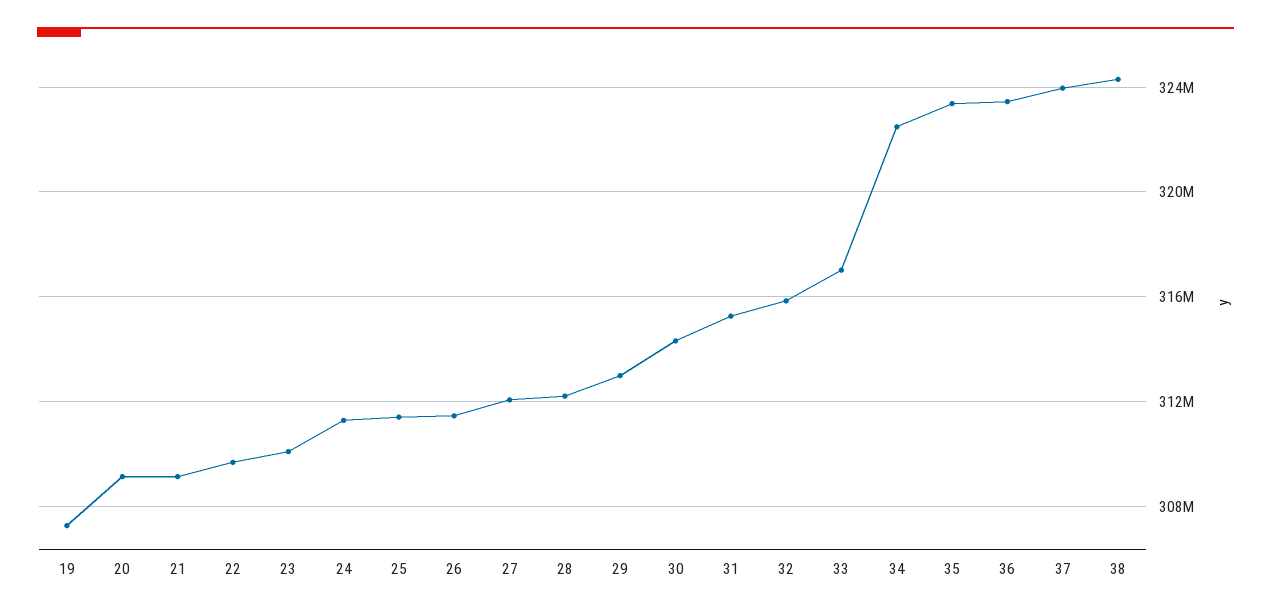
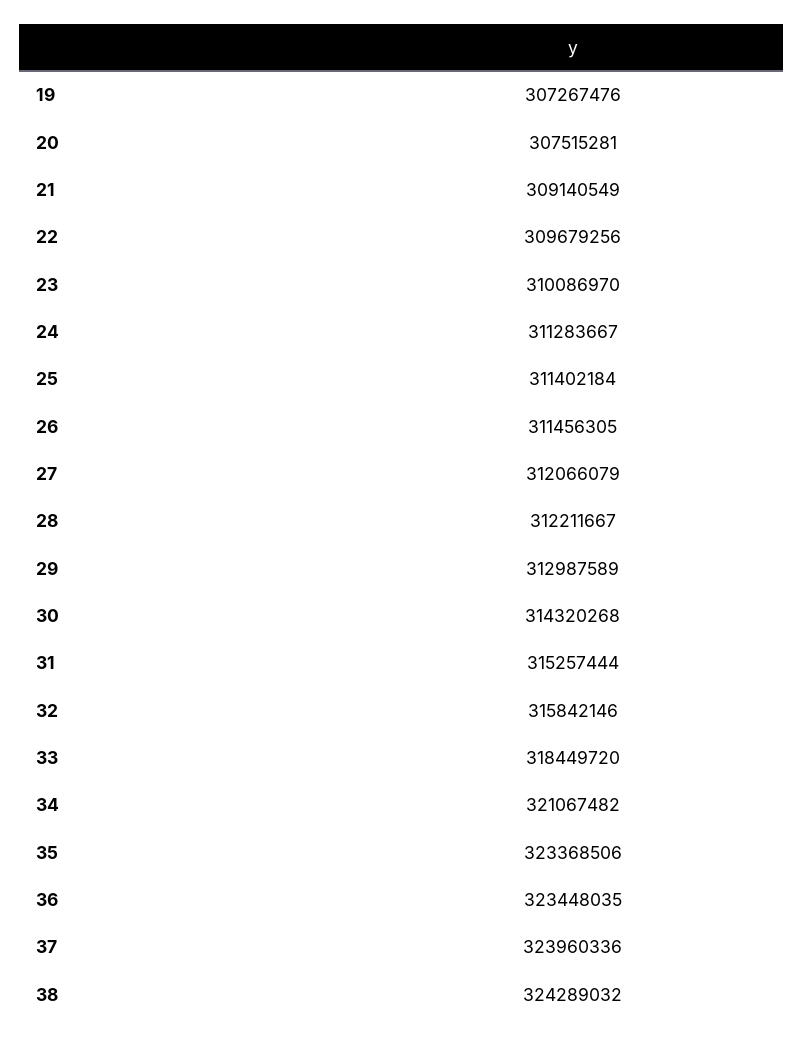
20: 309000000 -> 307515281
33: 317000000 -> 318449720
34: 322500000 -> 321067482

